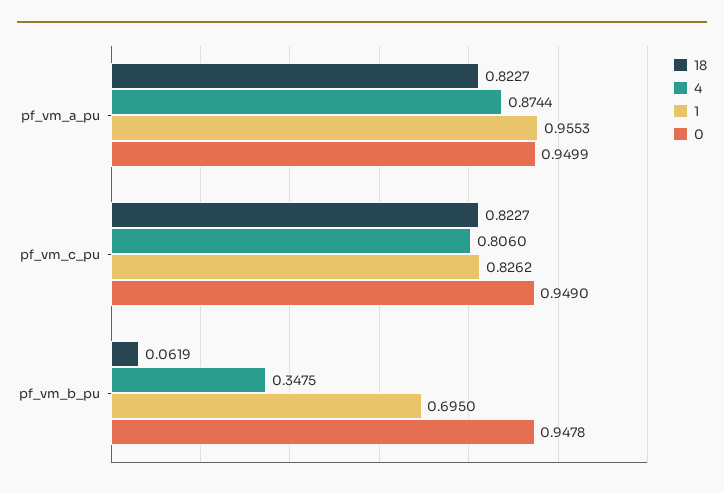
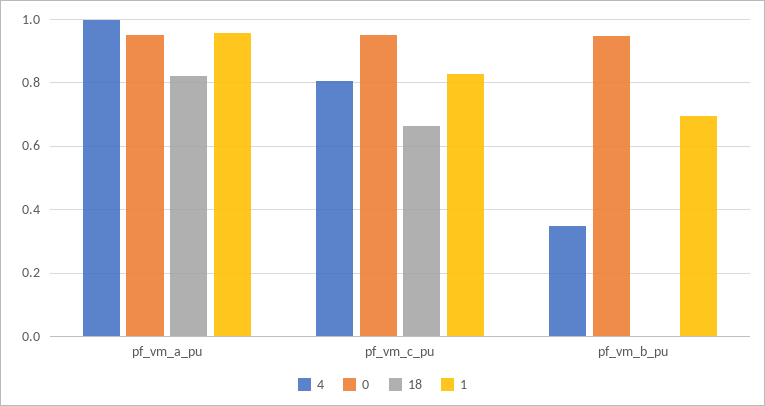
4, pf_vm_a_pu: 0.8744 -> 1
18, pf_vm_c_pu: 0.8227 -> 0.66
18, pf_vm_b_pu: 0.0619 -> 0

